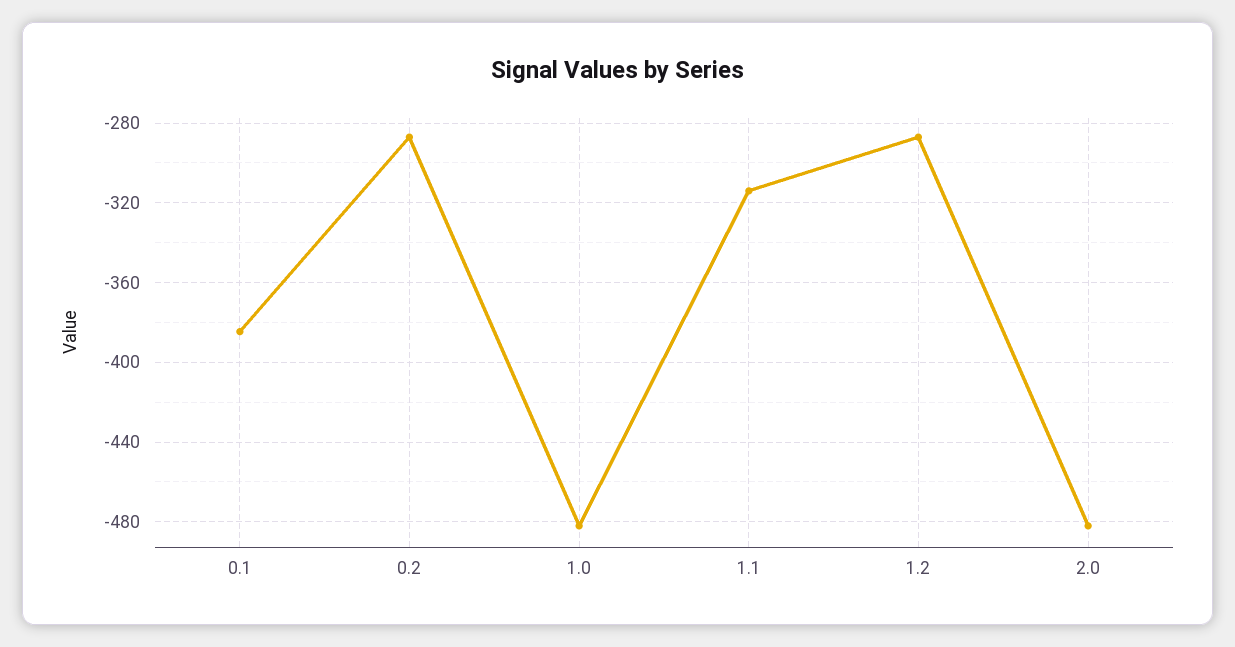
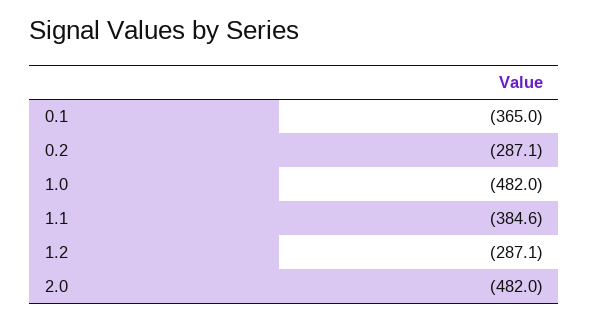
0.1: -385 -> -365
1.1: -315 -> -384.6

